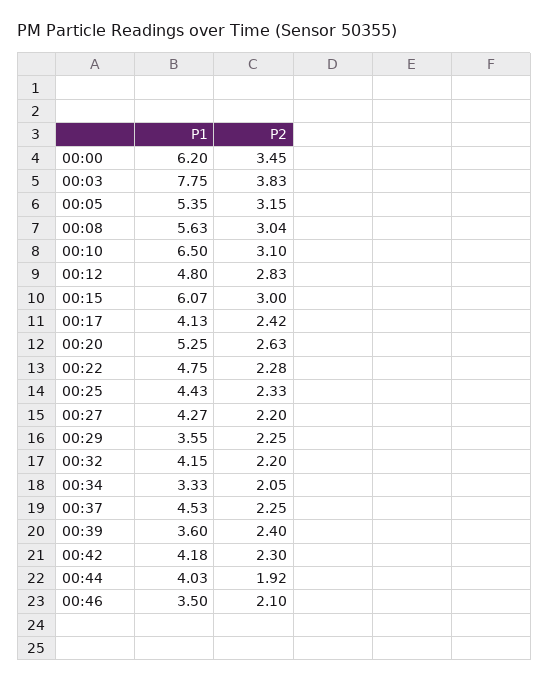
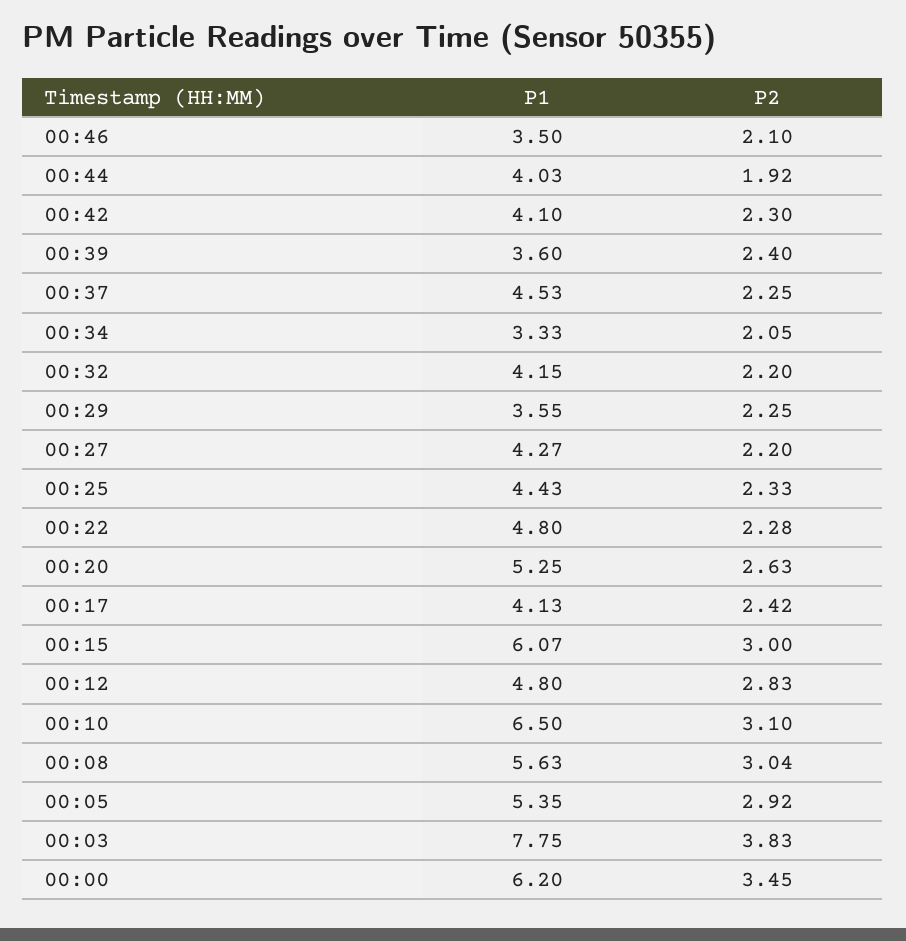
P2, 00:05: 3.15 -> 2.92
P1, 00:22: 4.75 -> 4.8
P1, 00:42: 4.18 -> 4.1

